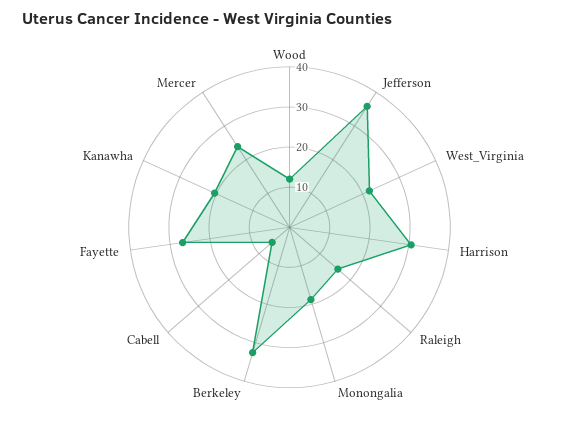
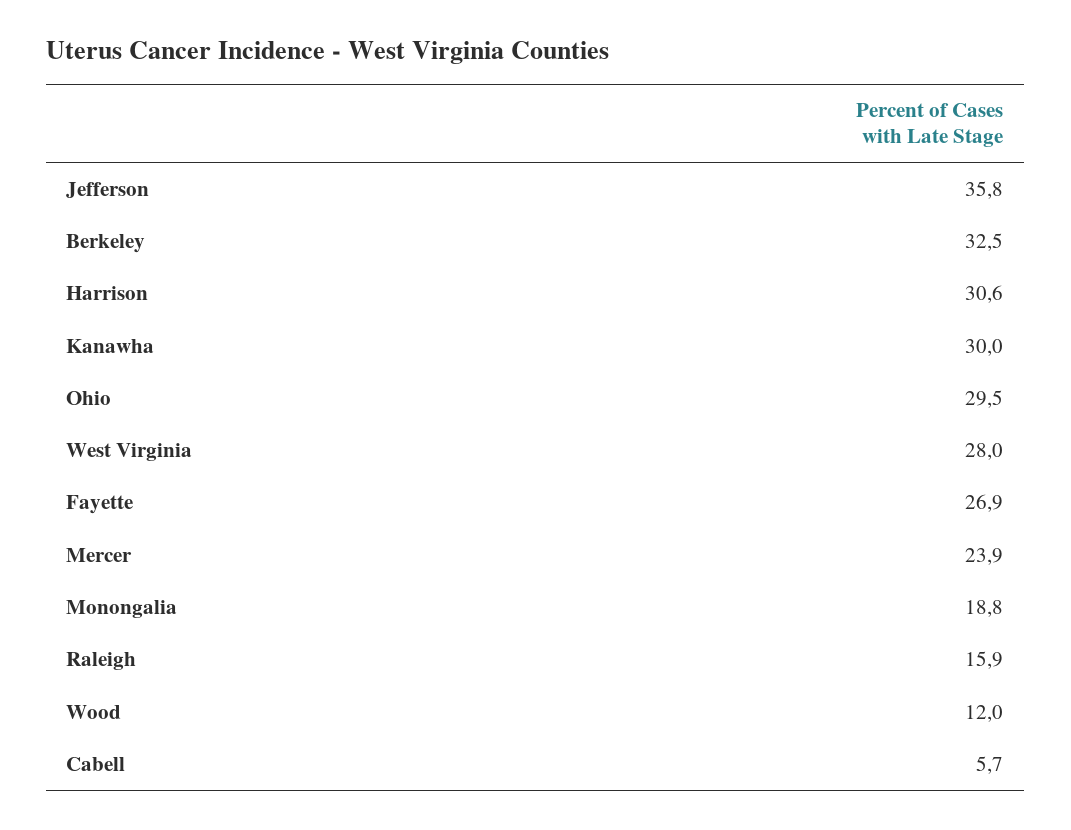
West_Virginia: 22 -> 28
Kanawha: 20 -> 30
Ohio: none -> 29.5

